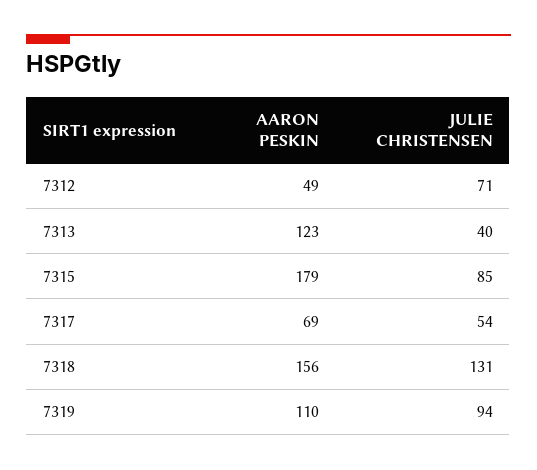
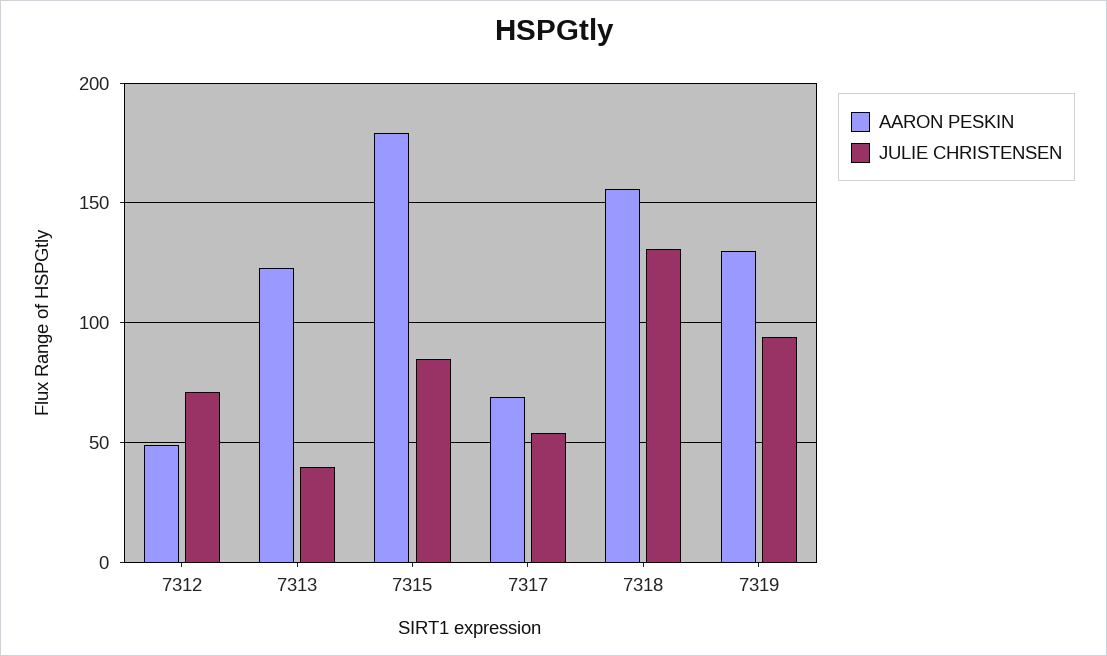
AARON PESKIN, 7319: 110 -> 130

